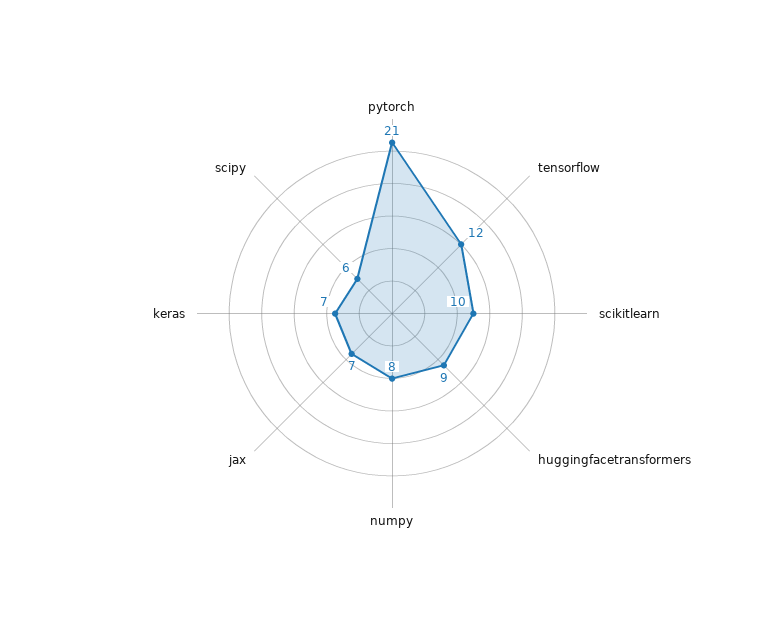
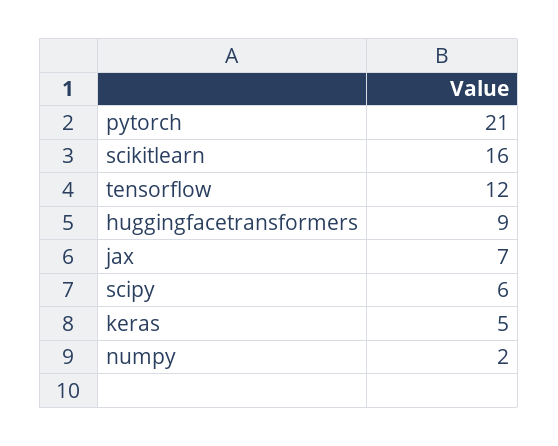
scikitlearn: 10 -> 16
numpy: 8 -> 2
keras: 7 -> 5

